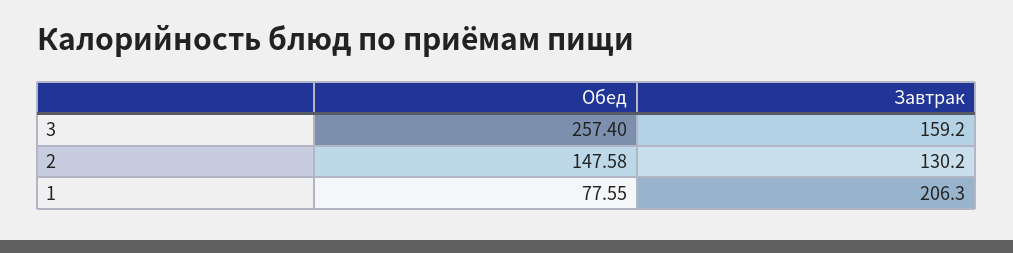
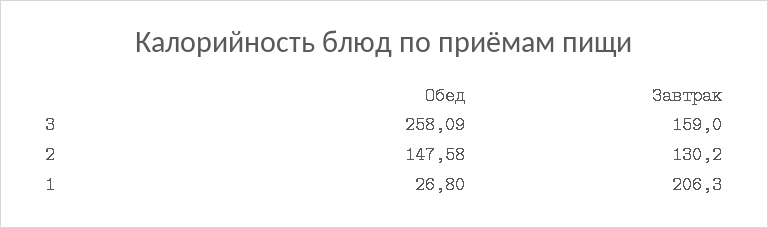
Обед, 3: 257.4 -> 258.09
Завтрак, 3: 159.2 -> 159
Обед, 1: 77.55 -> 26.8

